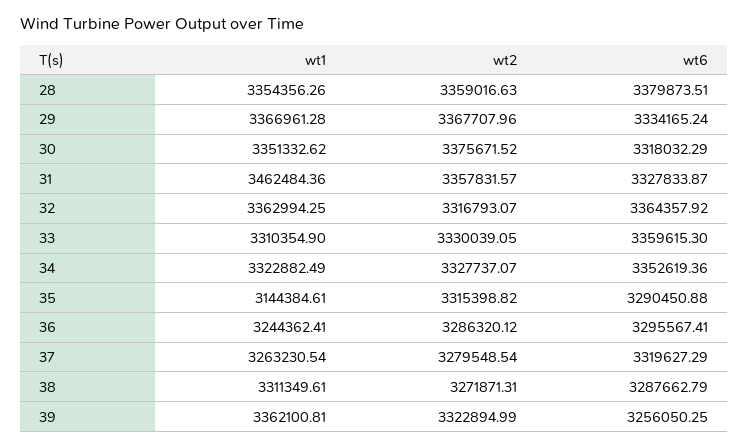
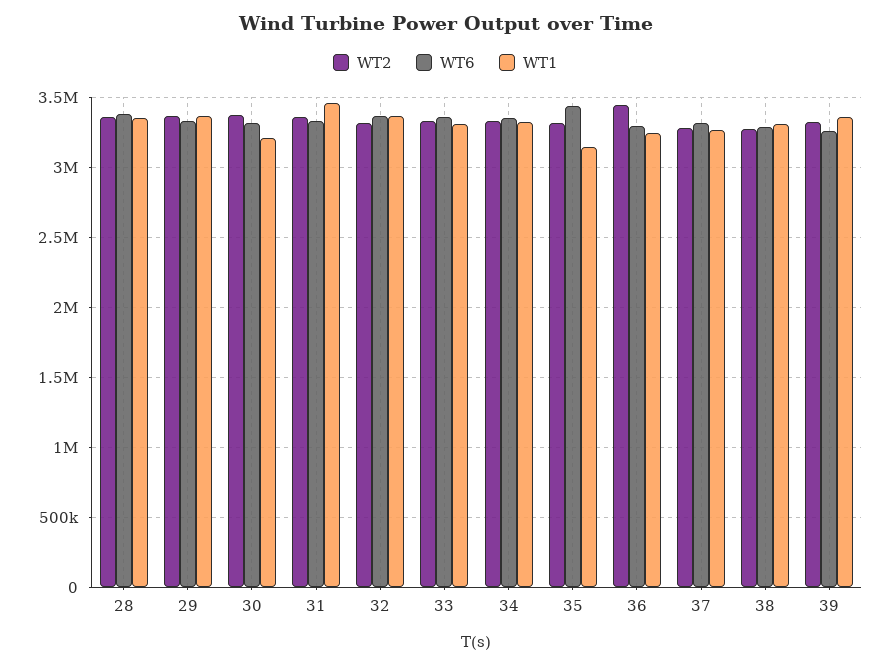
wt1, 30: 3351332.62 -> 3200000
wt6, 35: 3290450.88 -> 3450000
wt2, 36: 3286320.12 -> 3450000

